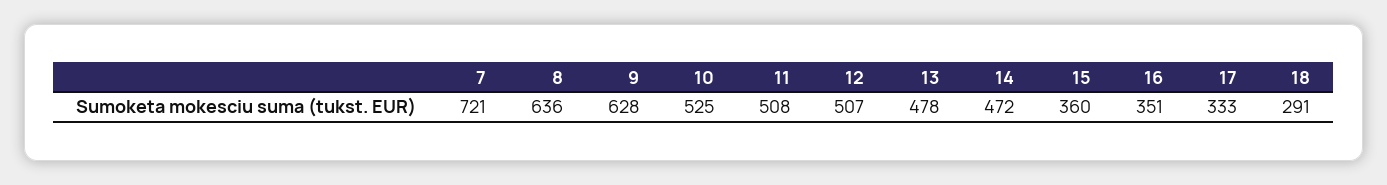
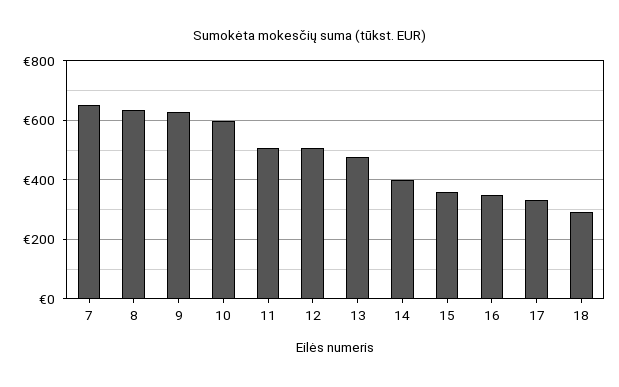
7: 721 -> 650
10: 525 -> 600
14: 472 -> 400

